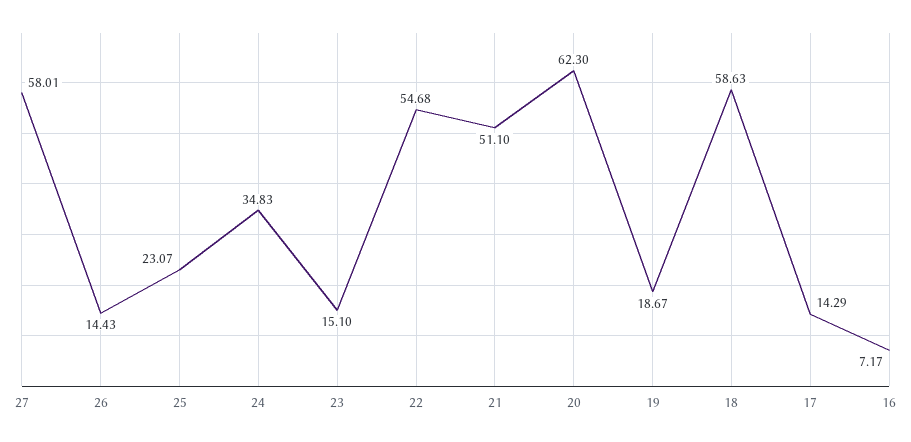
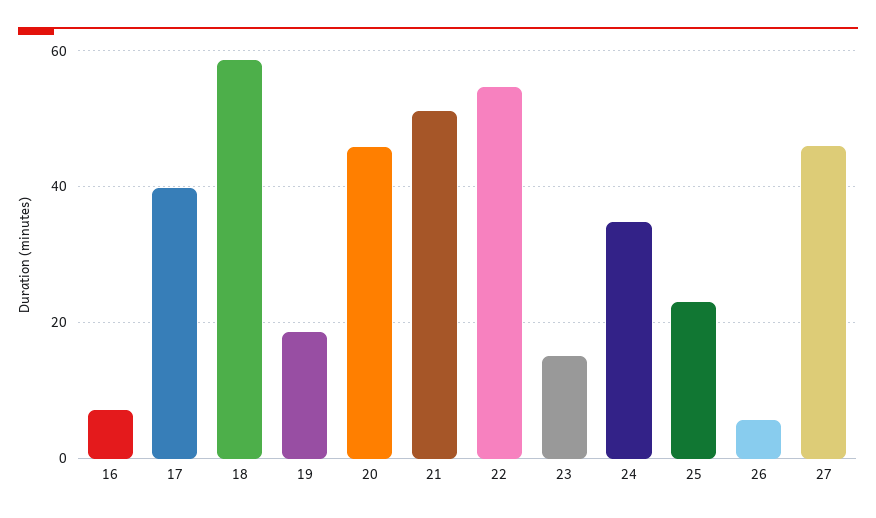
27: 58.01 -> 46
26: 14.43 -> 6
20: 62.3 -> 46
17: 14.29 -> 40

